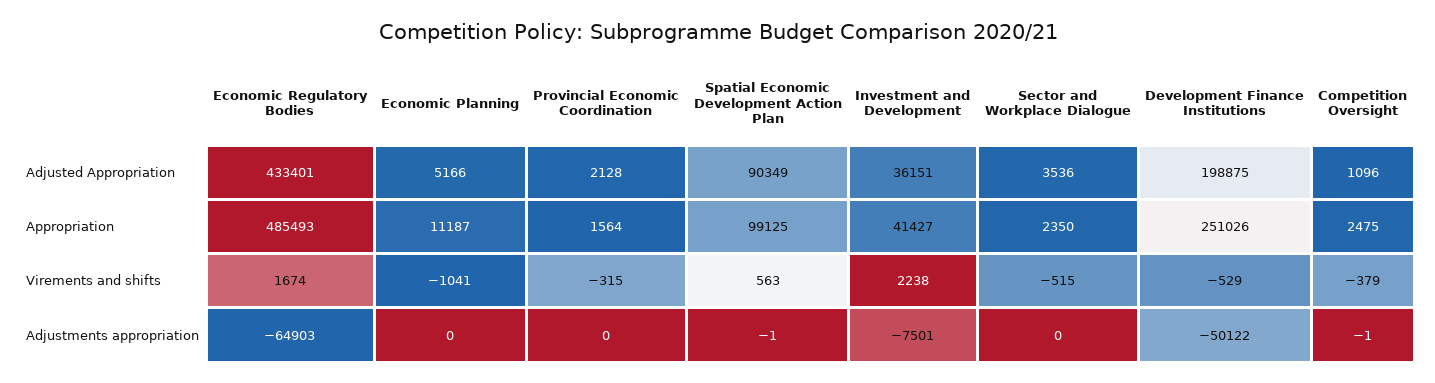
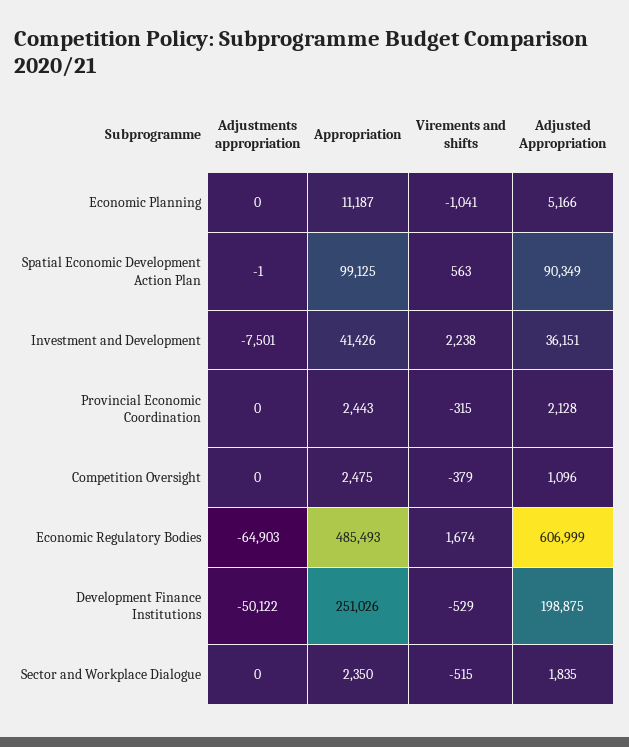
Economic Regulatory Bodies, Adjusted Appropriation: 433401 -> 606999
Sector and Workplace Dialogue, Adjusted Appropriation: 3536 -> 1835
Provincial Economic Coordination, Appropriation: 1564 -> 2443
Investment and Development, Appropriation: 41427 -> 41426
Competition Oversight, Adjustments appropriation: -1 -> 0

